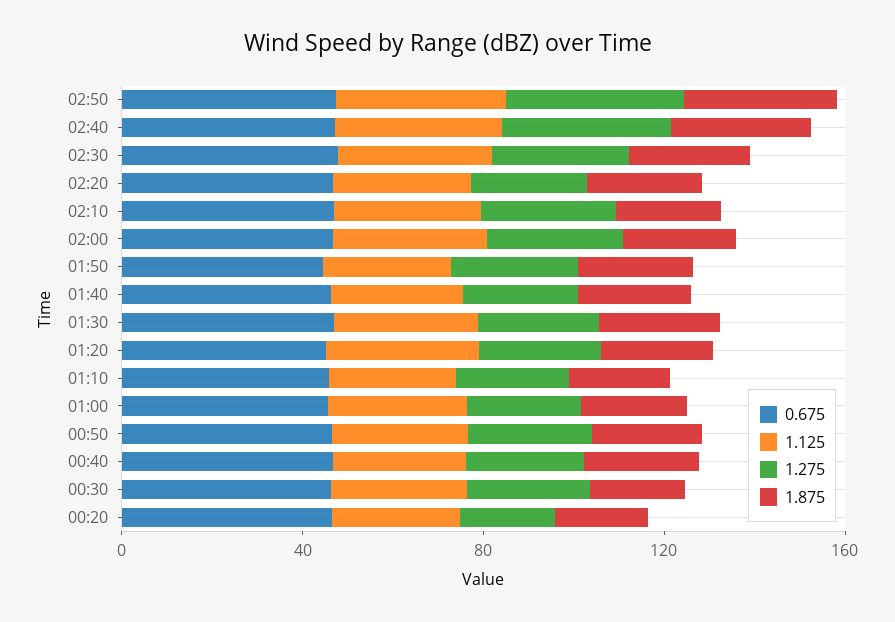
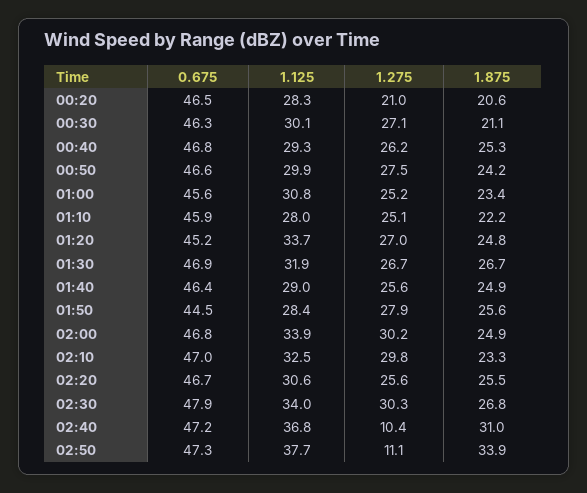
1.275, 02:50: 40 -> 11.1
1.275, 02:40: 40 -> 10.4

